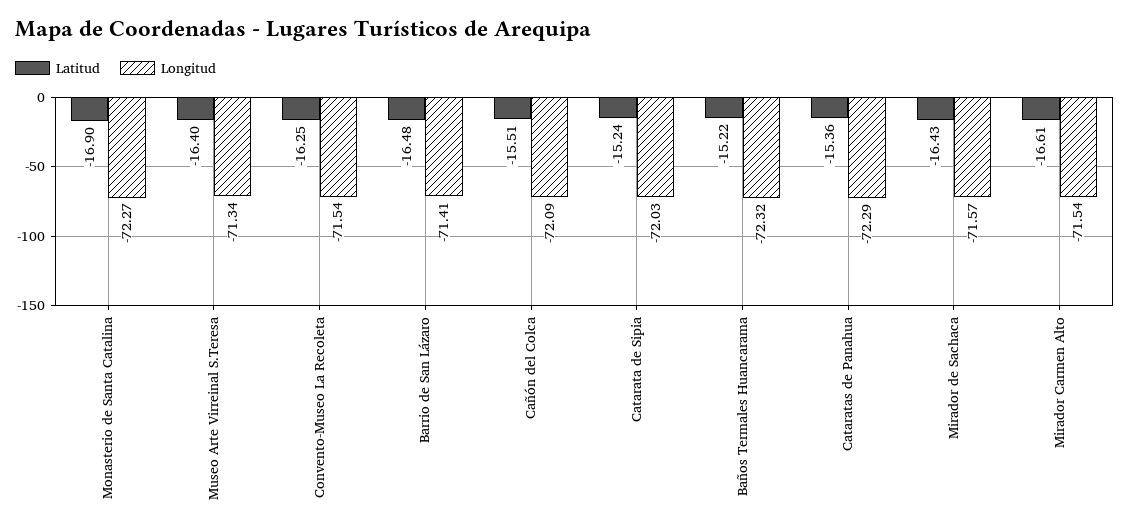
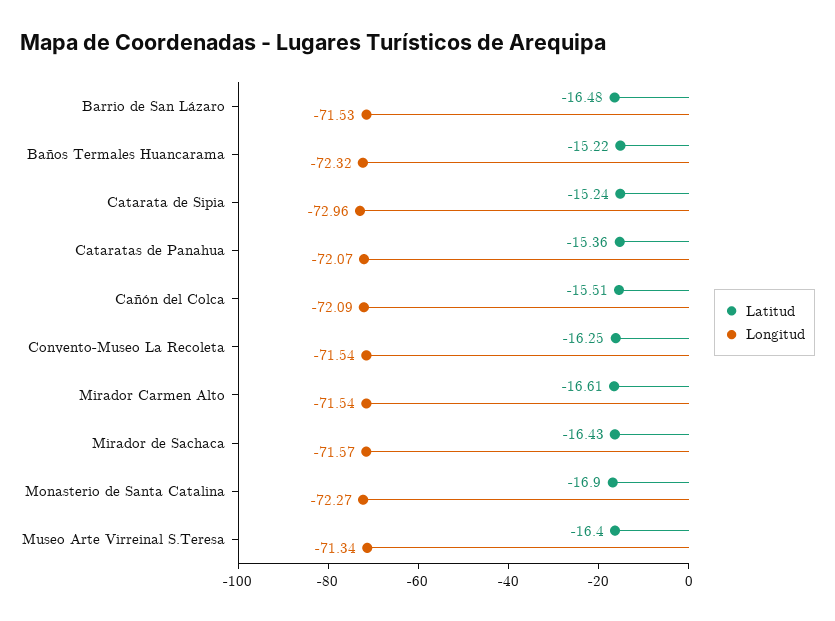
Longitud, Barrio de San Lázaro: -71.41 -> -71.53
Longitud, Catarata de Sipia: -72.03 -> -72.96
Longitud, Cataratas de Panahua: -72.29 -> -72.07

